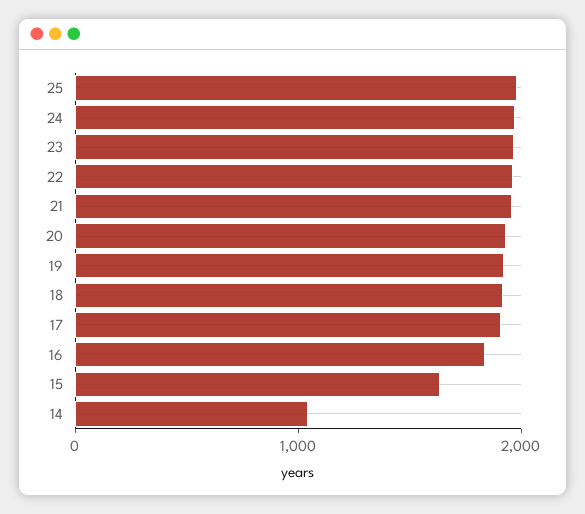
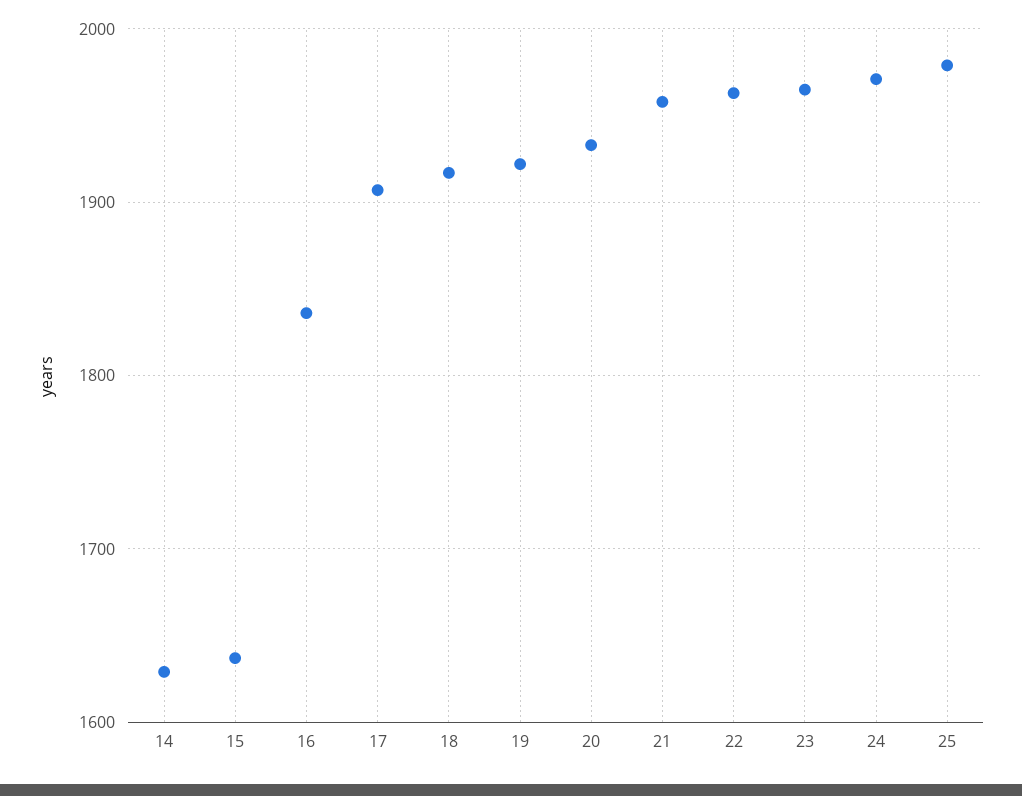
14: 1000 -> 1630

